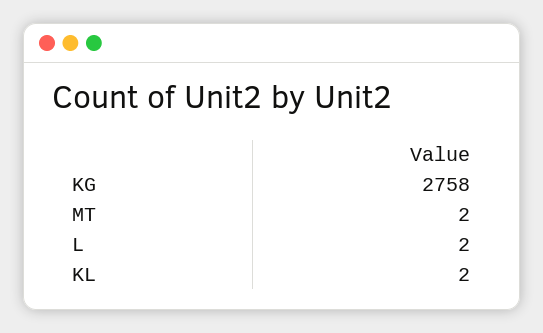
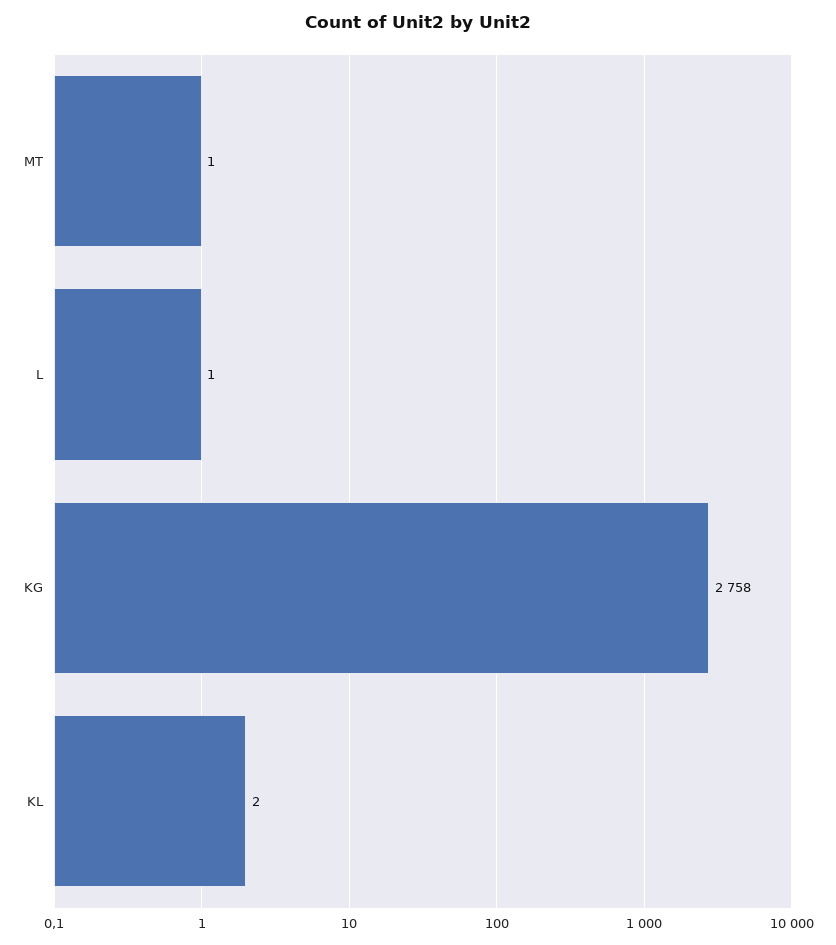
MT: 2 -> 1
L: 2 -> 1

